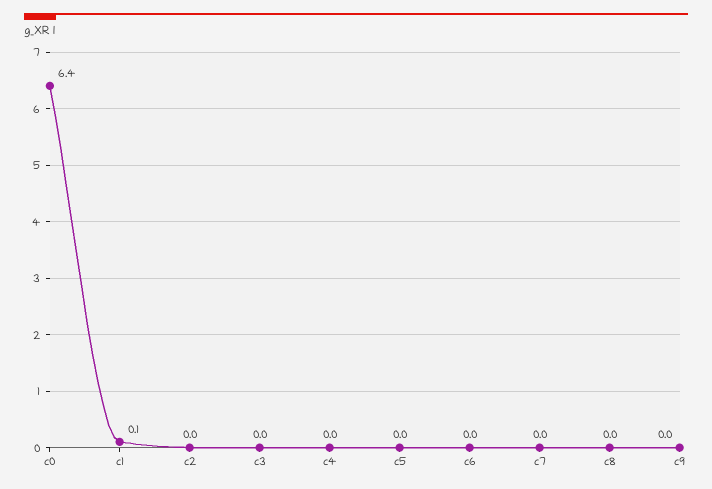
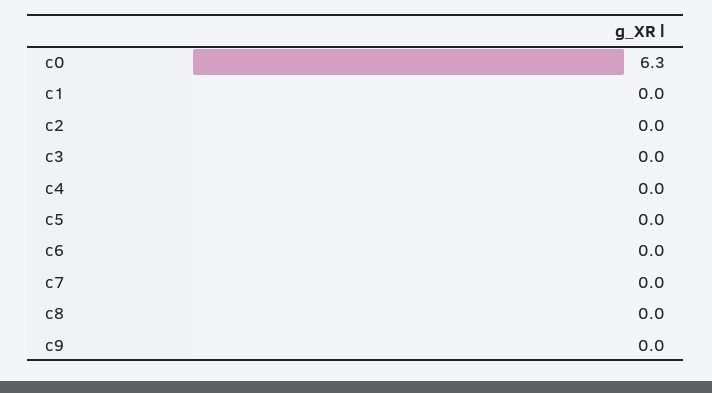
c0: 6.4 -> 6.3
c1: 0.1 -> 0

